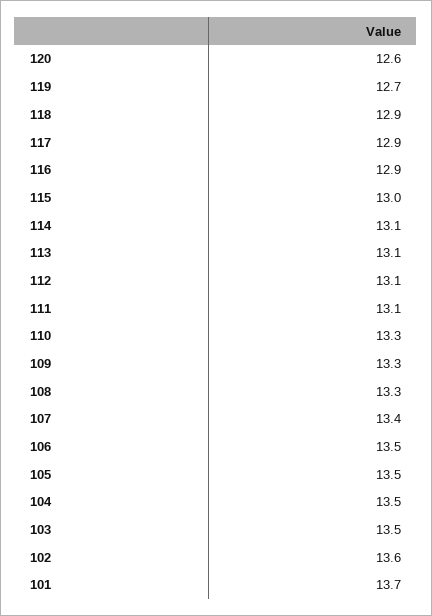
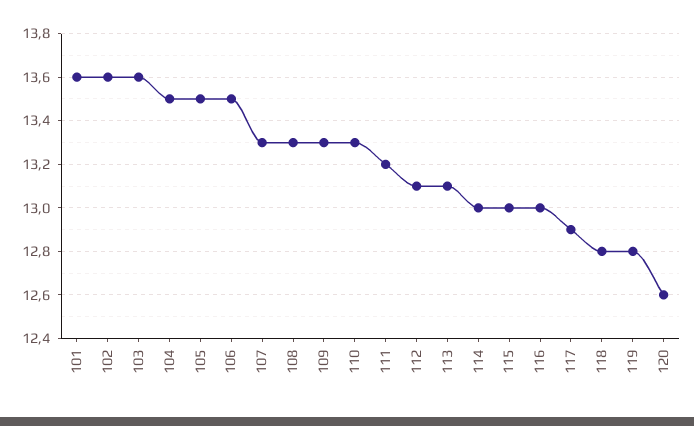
119: 12.7 -> 12.8
118: 12.9 -> 12.8
116: 12.9 -> 13
114: 13.1 -> 13
111: 13.1 -> 13.2
107: 13.4 -> 13.3
103: 13.5 -> 13.6
101: 13.7 -> 13.6

